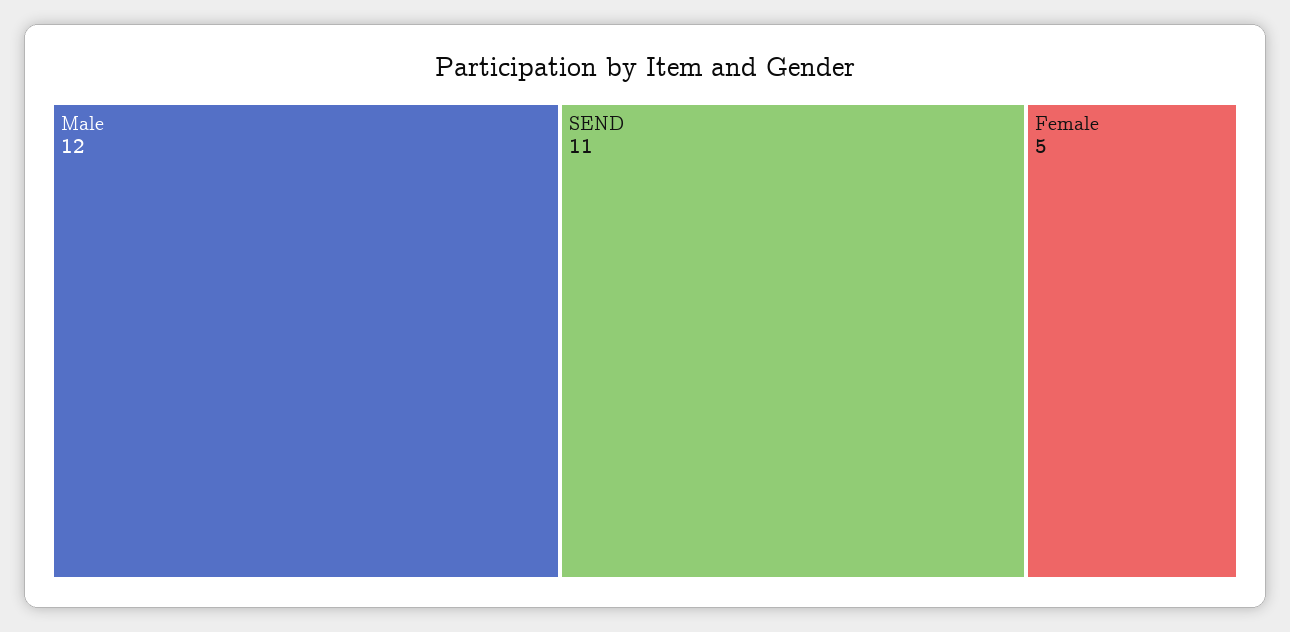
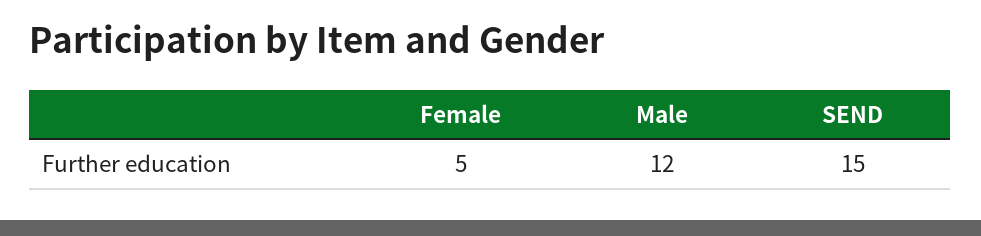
SEND: 11 -> 15

